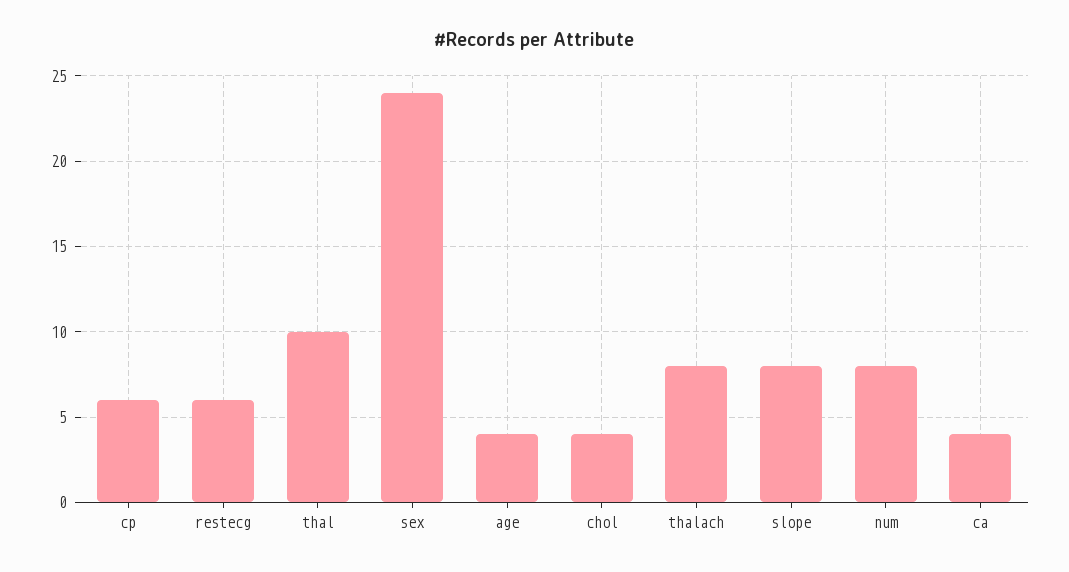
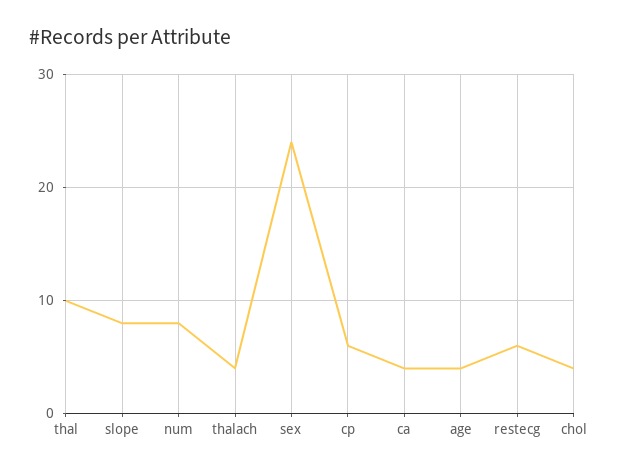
thalach: 8 -> 4

